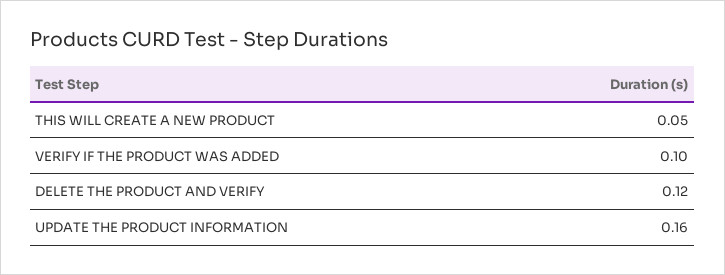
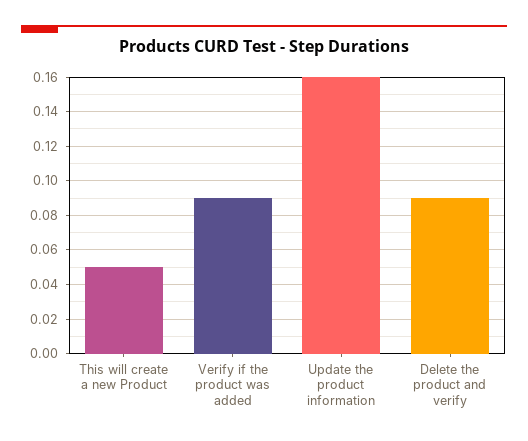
VERIFY IF THE PRODUCT WAS ADDED: 0.1 -> 0.09
DELETE THE PRODUCT AND VERIFY: 0.12 -> 0.09

